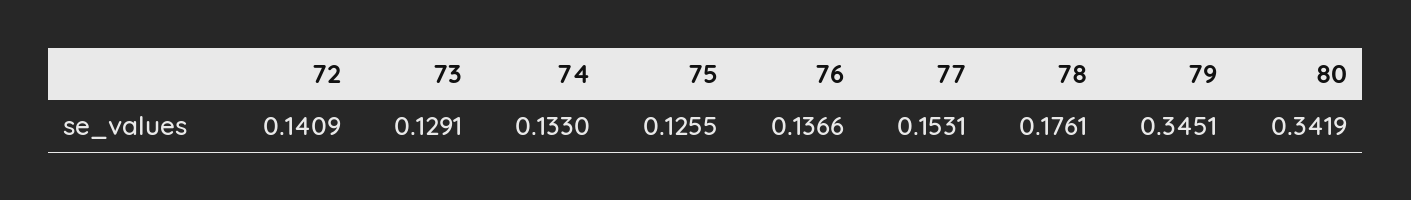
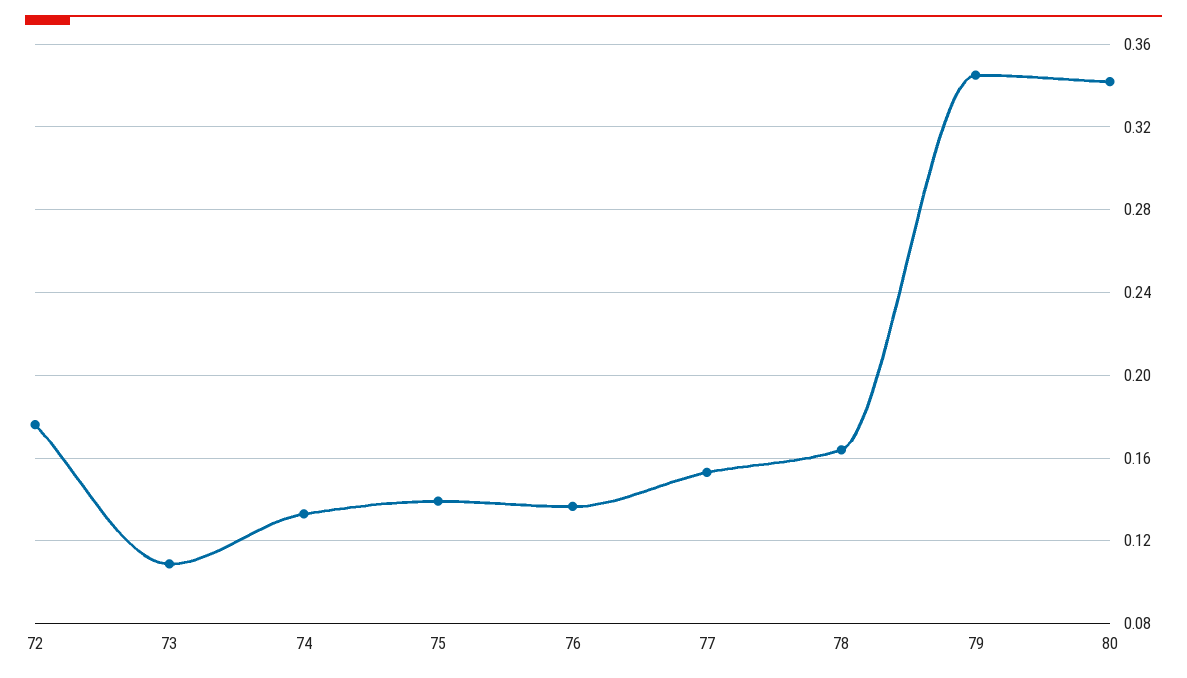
72: 0.1409 -> 0.175
73: 0.1291 -> 0.11
75: 0.1255 -> 0.14
78: 0.1761 -> 0.165

